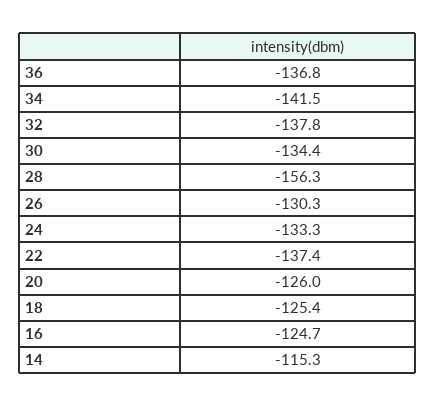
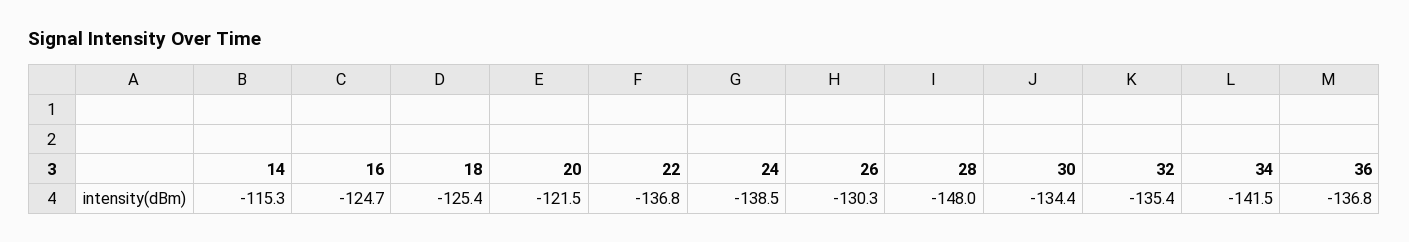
32: -137.8 -> -135.4
28: -156.3 -> -148
24: -133.3 -> -138.5
22: -137.4 -> -136.8
20: -126 -> -121.5

